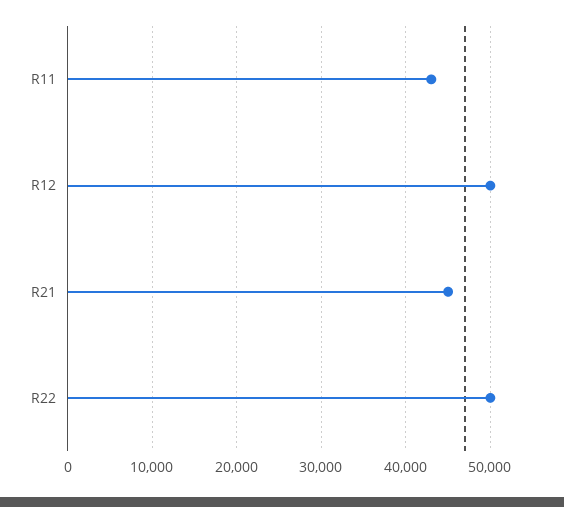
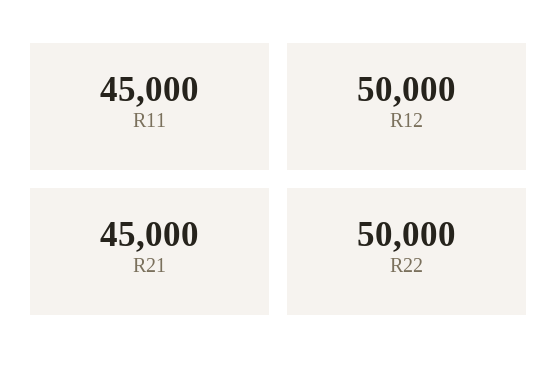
R11: 43000 -> 45000

